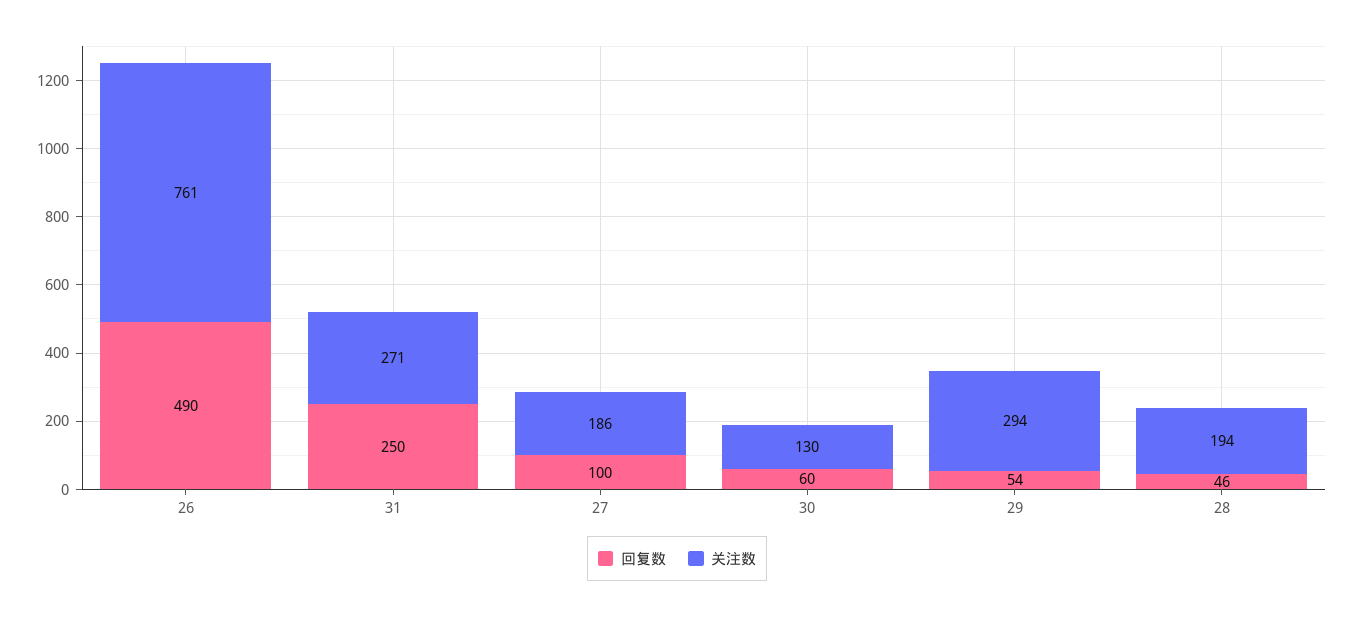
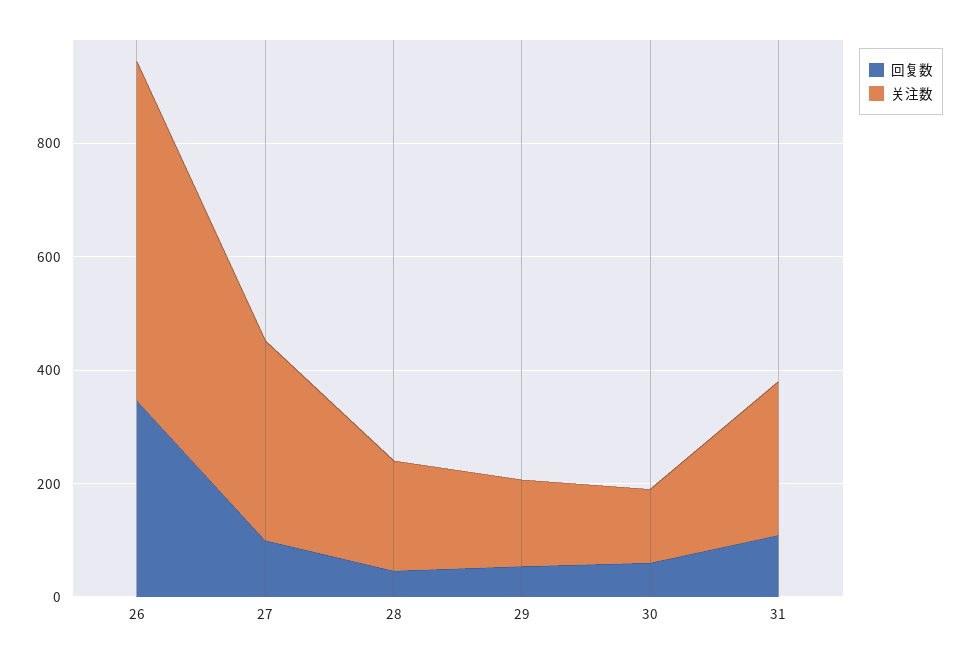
回复数, 26: 490 -> 350
关注数, 26: 761 -> 600
回复数, 31: 250 -> 100
关注数, 27: 186 -> 350
关注数, 29: 294 -> 150

